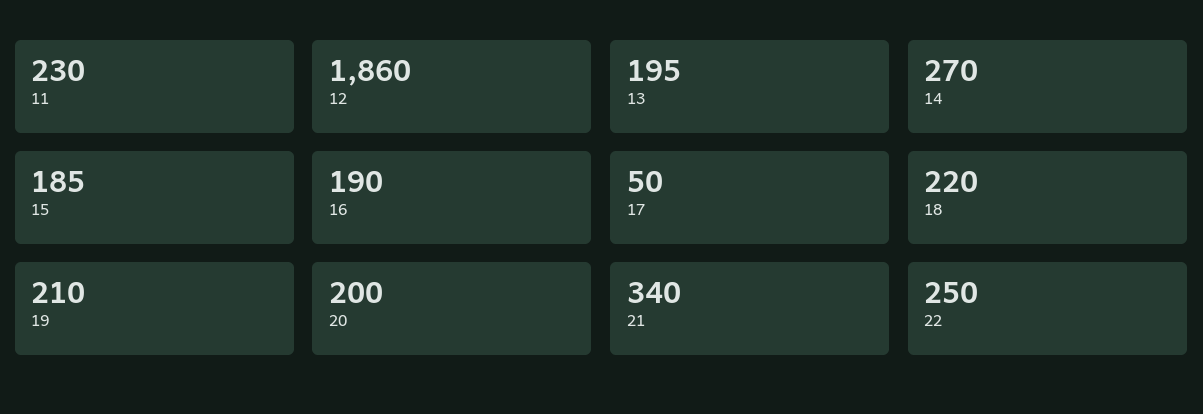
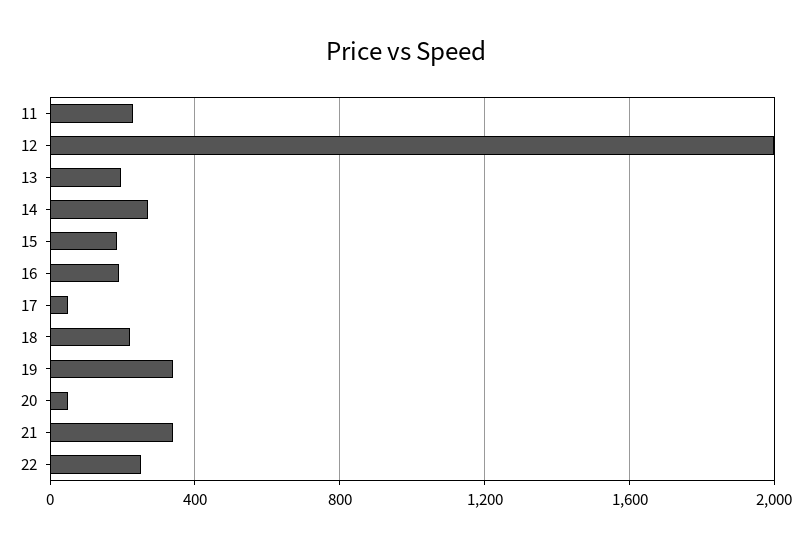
12: 1860 -> 2000
19: 210 -> 350
20: 200 -> 50

